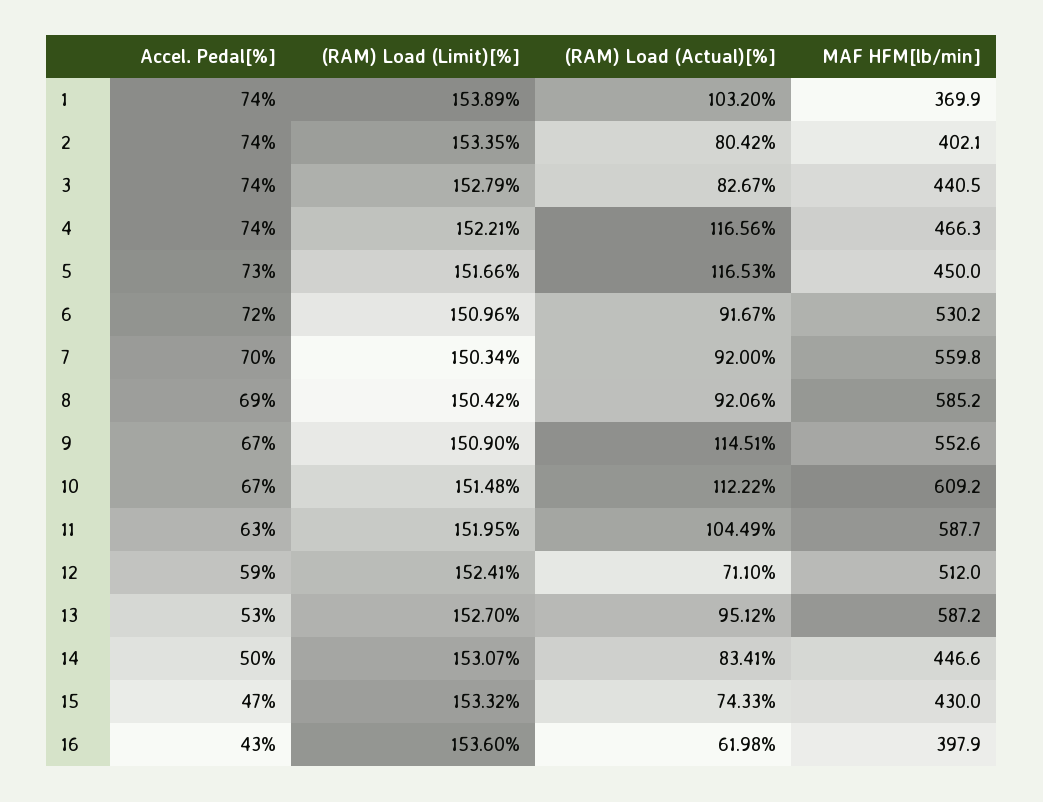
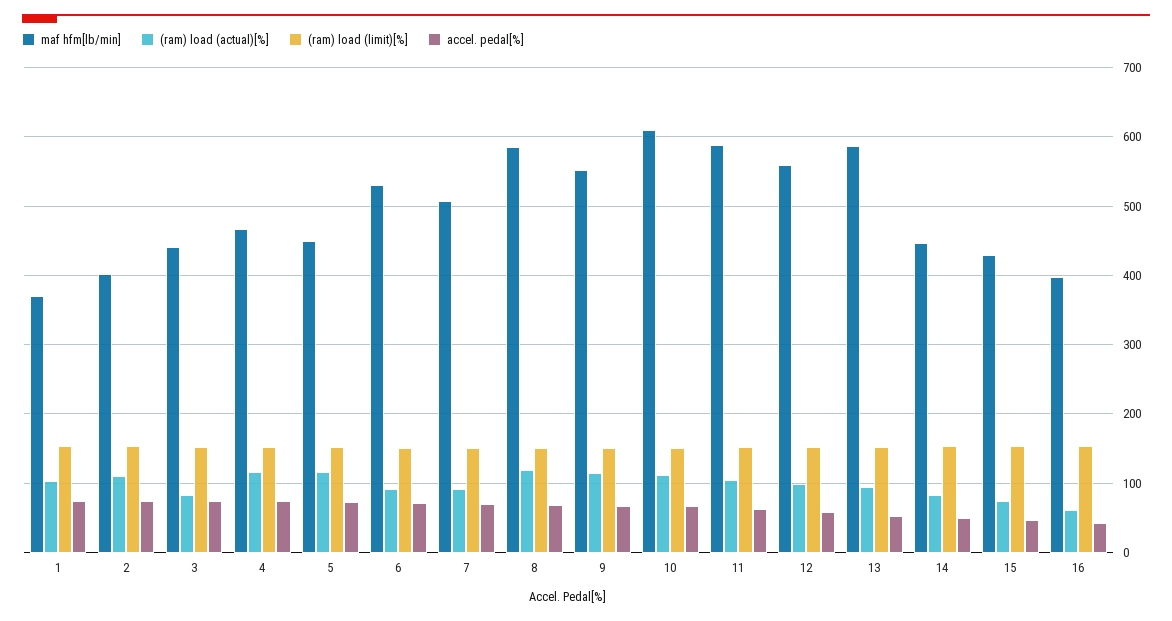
(RAM) Load (Actual)[%], 2: 80.42 -> 110
MAF HFM[lb/min], 7: 559.8 -> 510
(RAM) Load (Actual)[%], 8: 92.06 -> 120
(RAM) Load (Actual)[%], 12: 71.1 -> 100
MAF HFM[lb/min], 12: 512 -> 560

